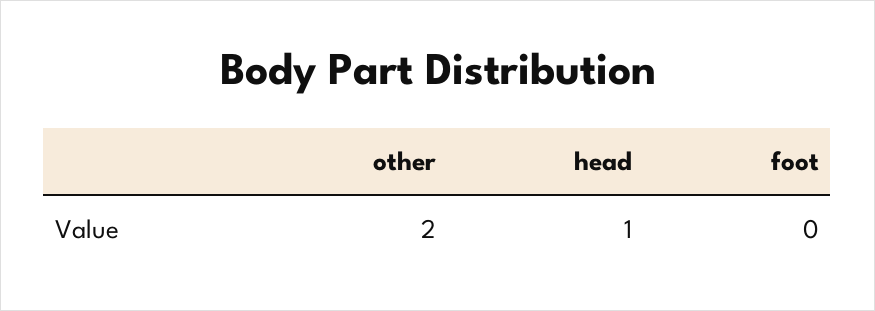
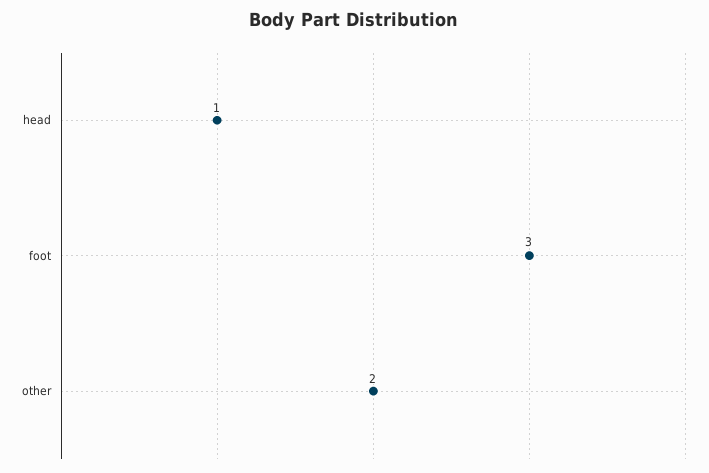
foot: 0 -> 3

